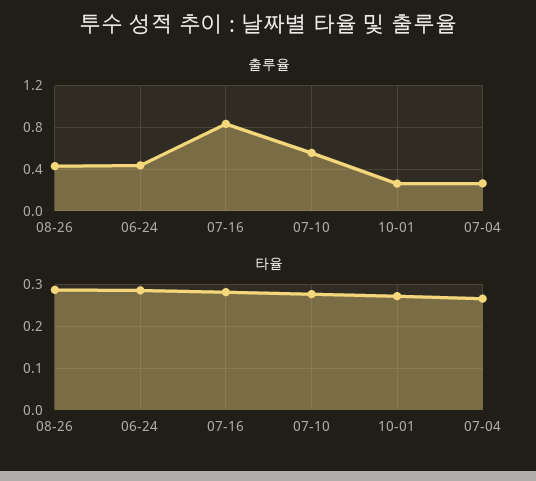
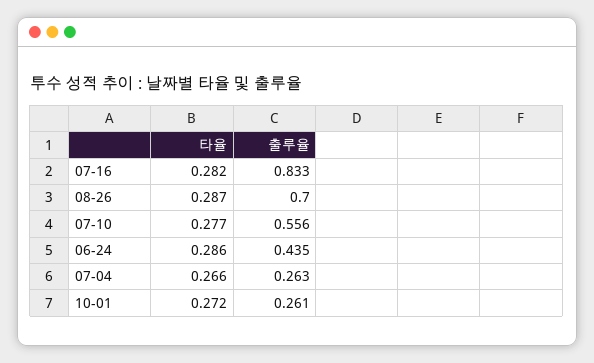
출루율, 08-26: 0.4 -> 0.7

